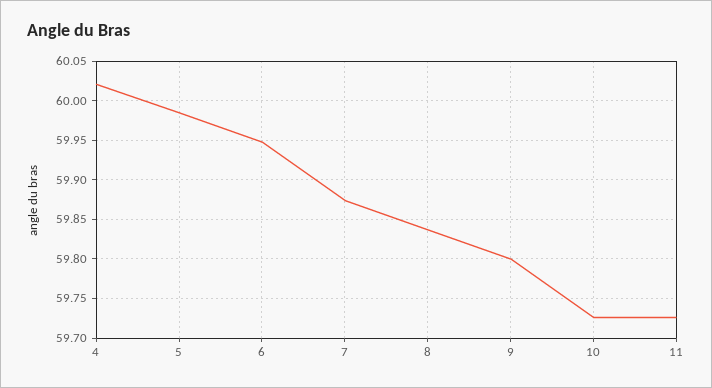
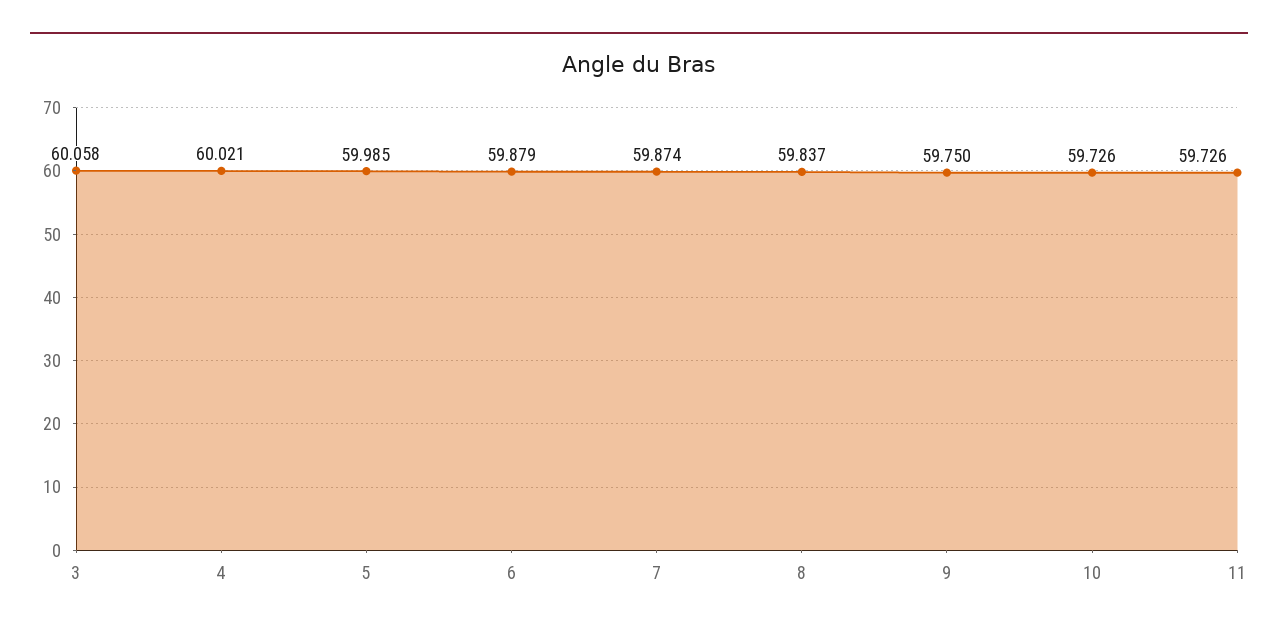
6: 59.95 -> 59.879
9: 59.8 -> 59.75
3: none -> 60.058

